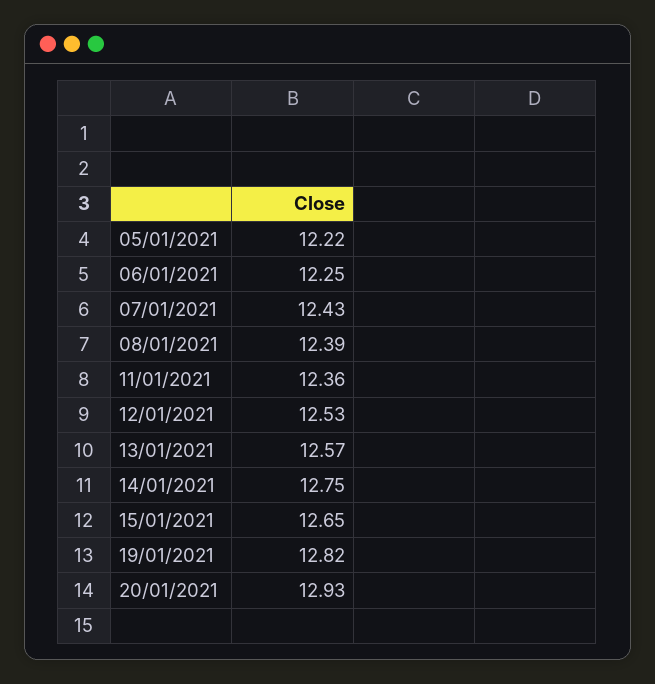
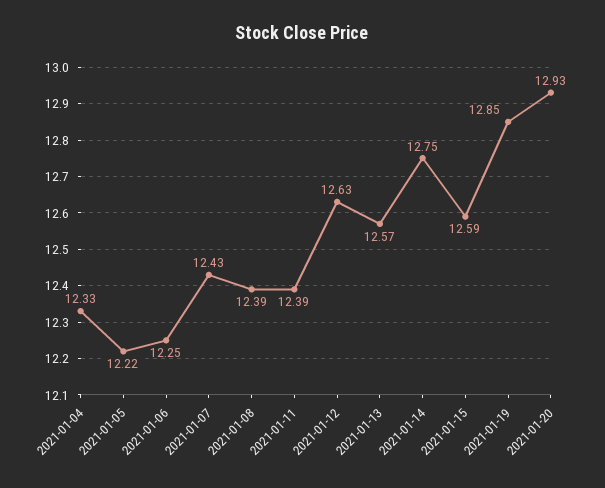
11/01/2021: 12.36 -> 12.39
12/01/2021: 12.53 -> 12.63
15/01/2021: 12.65 -> 12.59
19/01/2021: 12.82 -> 12.85
2021-01-04: none -> 12.33

